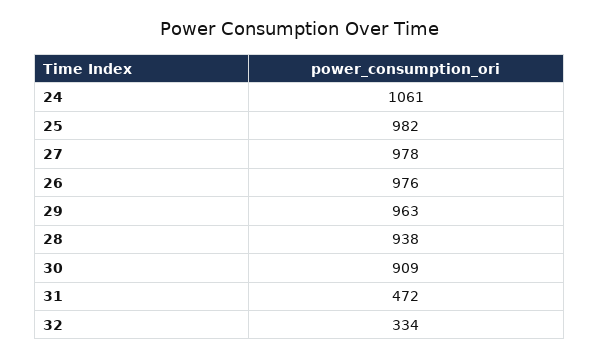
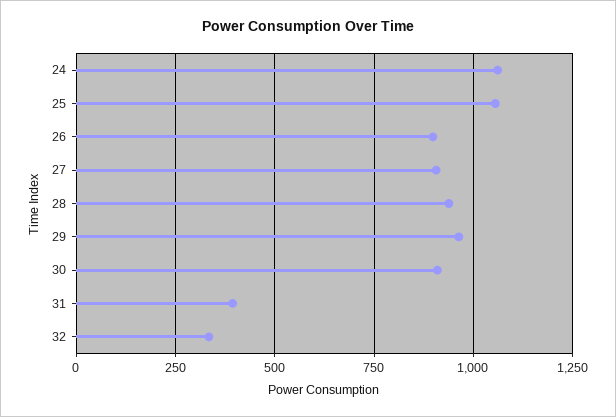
25: 982 -> 1050
27: 978 -> 900
26: 976 -> 900
31: 472 -> 400

